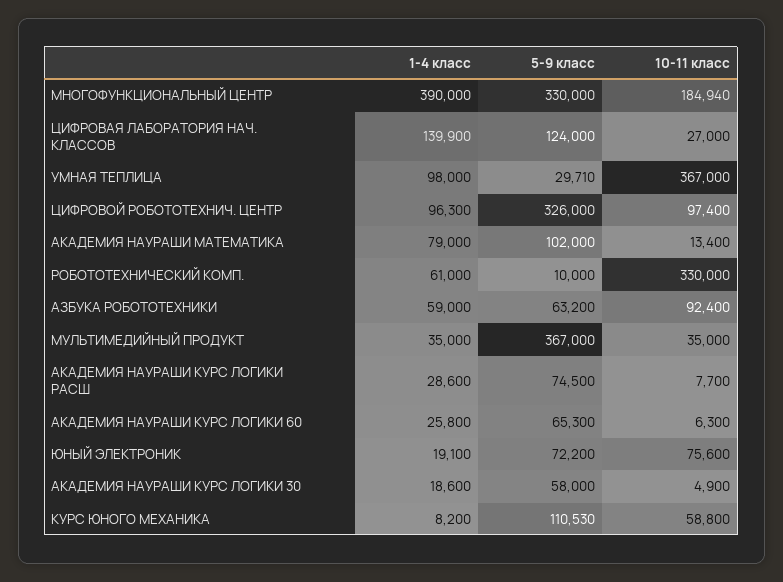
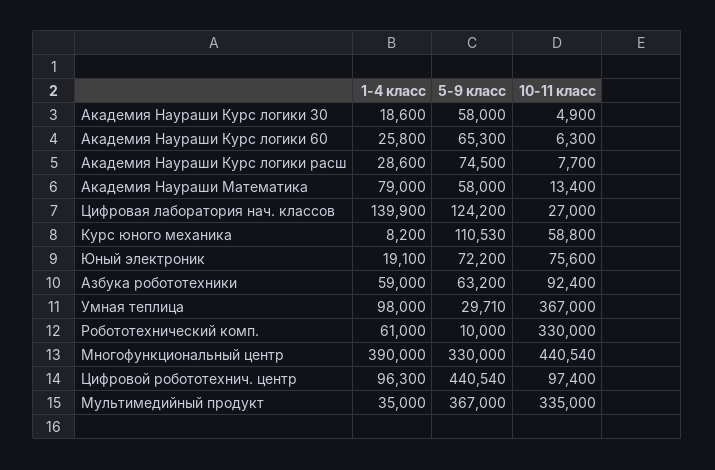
10-11 класс, МНОГОФУНКЦИОНАЛЬНЫЙ ЦЕНТР: 184940 -> 440540
5-9 класс, ЦИФРОВАЯ ЛАБОРАТОРИЯ НАЧ. КЛАССОВ: 124000 -> 124200
5-9 класс, ЦИФРОВОЙ РОБОТОТЕХНИЧ. ЦЕНТР: 326000 -> 440540
5-9 класс, АКАДЕМИЯ НАУРАШИ МАТЕМАТИКА: 102000 -> 58000
10-11 класс, МУЛЬТИМЕДИЙНЫЙ ПРОДУКТ: 35000 -> 335000

